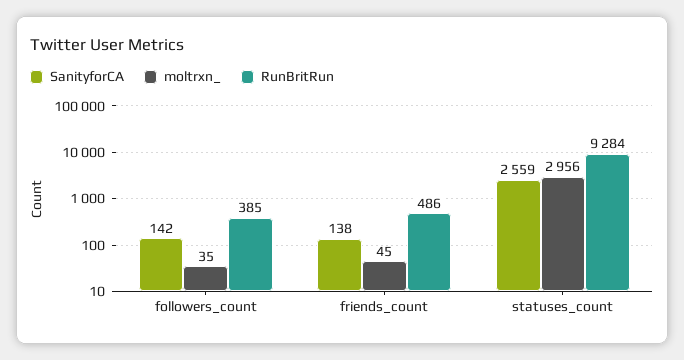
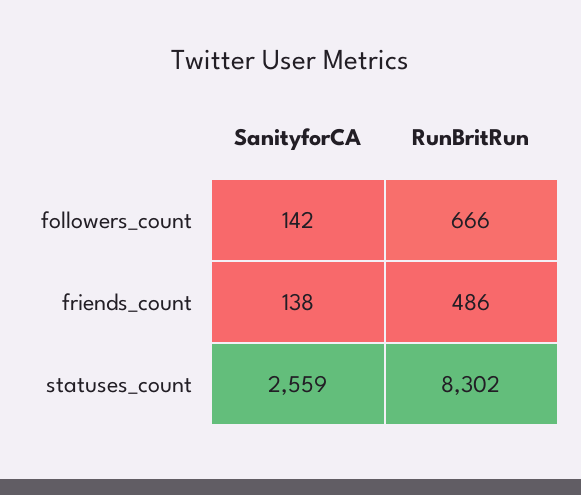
moltrxn_, followers_count: 35 -> none
RunBritRun, followers_count: 385 -> 666
moltrxn_, friends_count: 45 -> none
moltrxn_, statuses_count: 2956 -> none
RunBritRun, statuses_count: 9284 -> 8302

